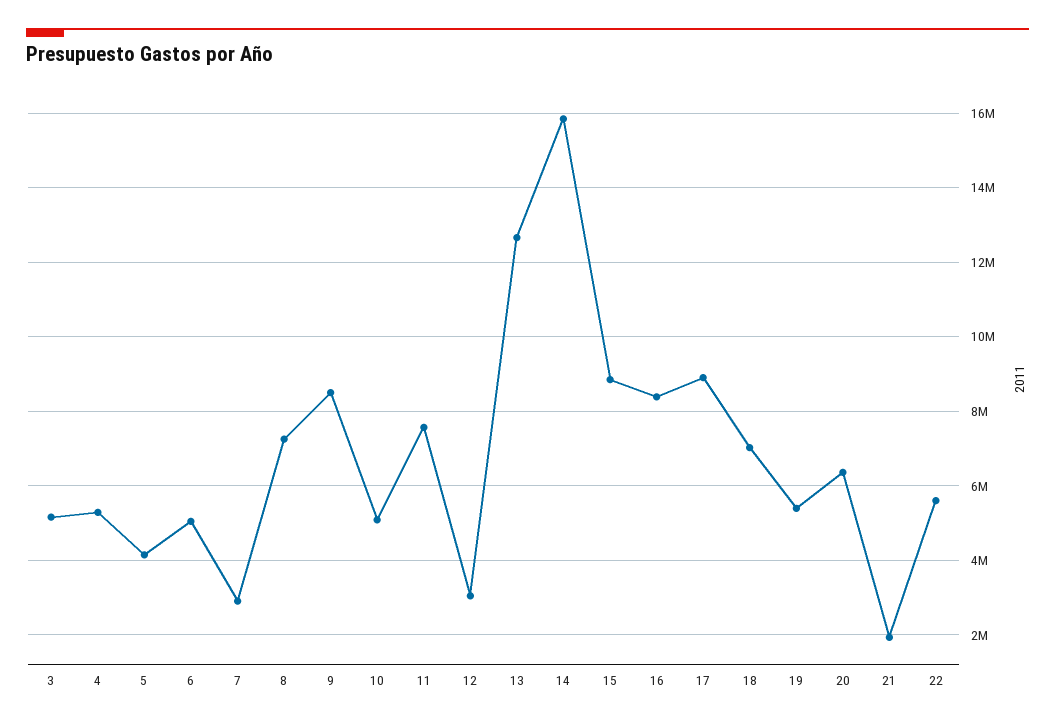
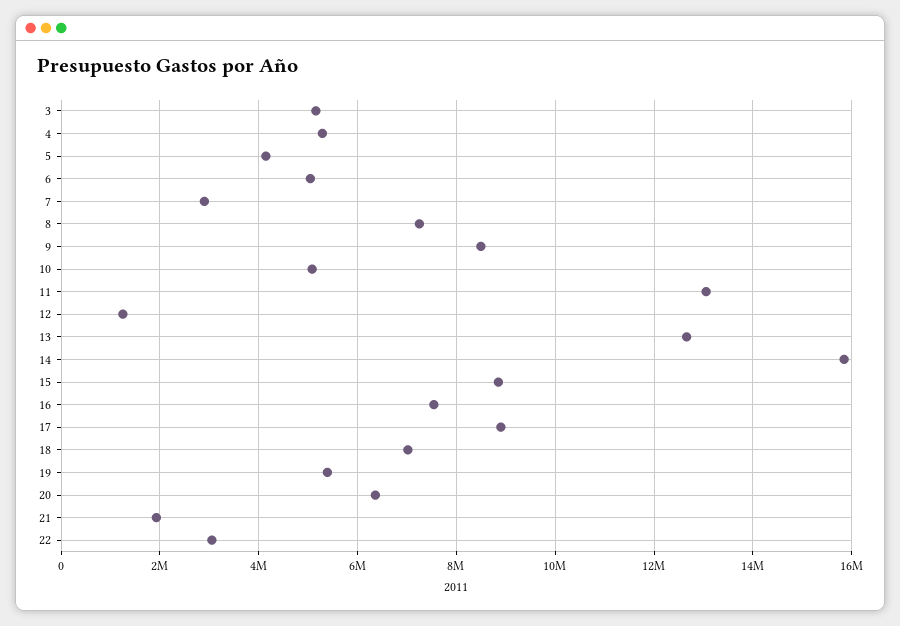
11: 7600000 -> 13000000
12: 3000000 -> 1200000
16: 8400000 -> 7600000
22: 5600000 -> 3000000

